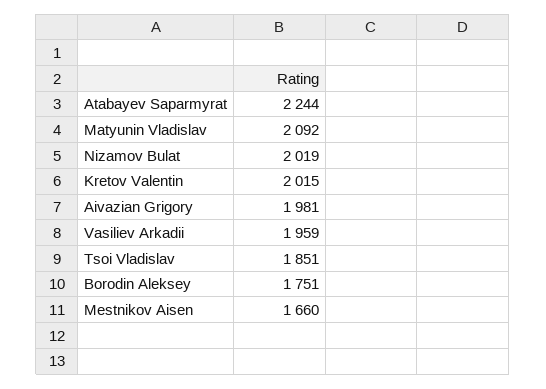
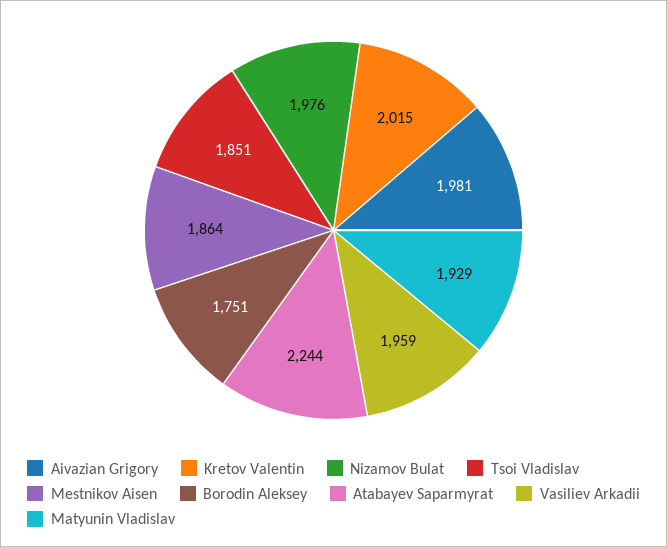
Matyunin Vladislav: 2092 -> 1929
Nizamov Bulat: 2019 -> 1976
Mestnikov Aisen: 1660 -> 1864

